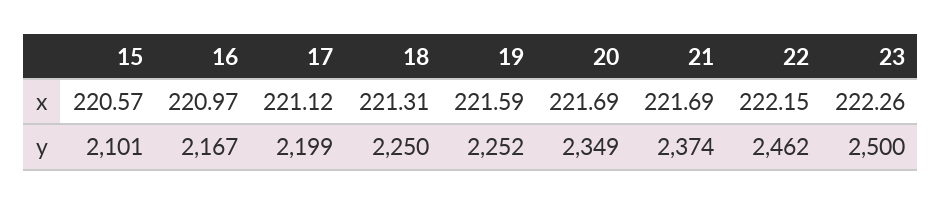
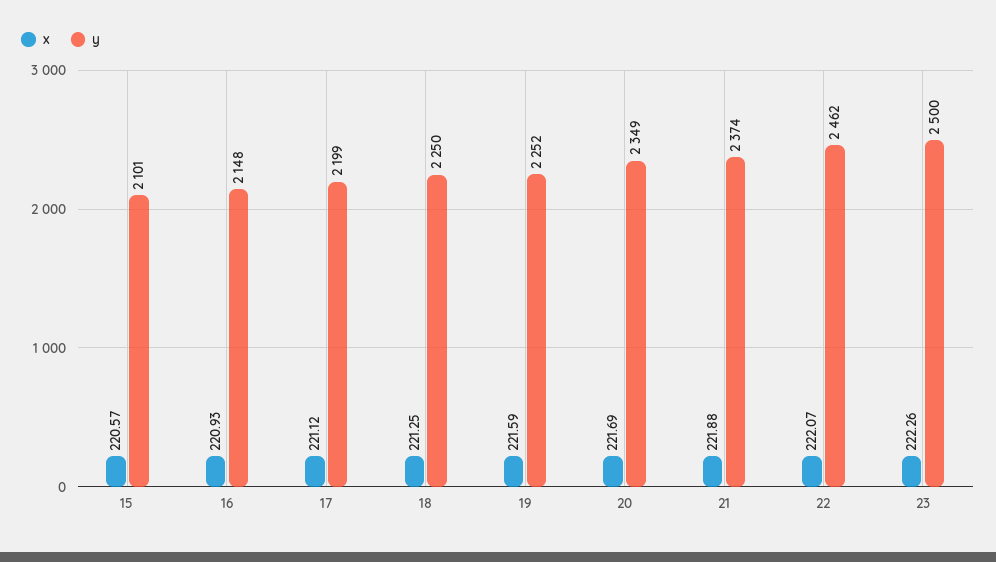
x, 16: 220.97 -> 220.93
x, 18: 221.31 -> 221.25
x, 21: 221.69 -> 221.88
x, 22: 222.15 -> 222.07
y, 16: 2167 -> 2148

